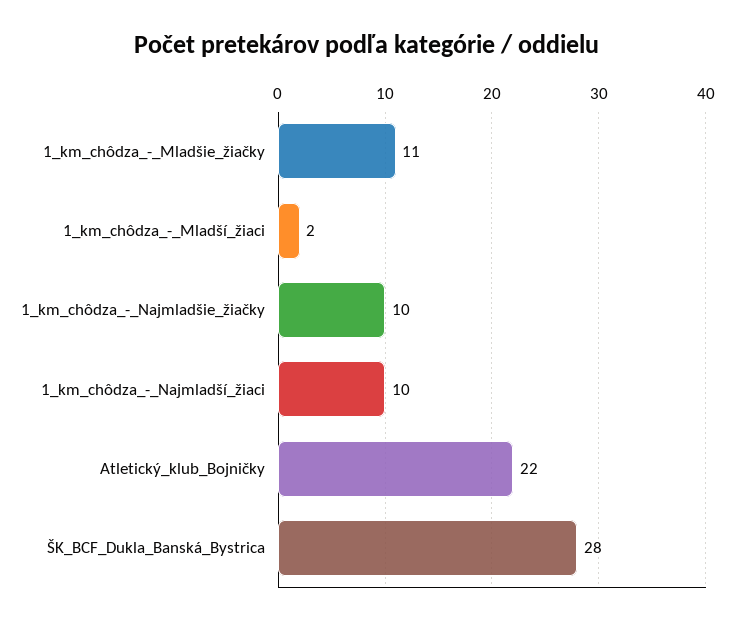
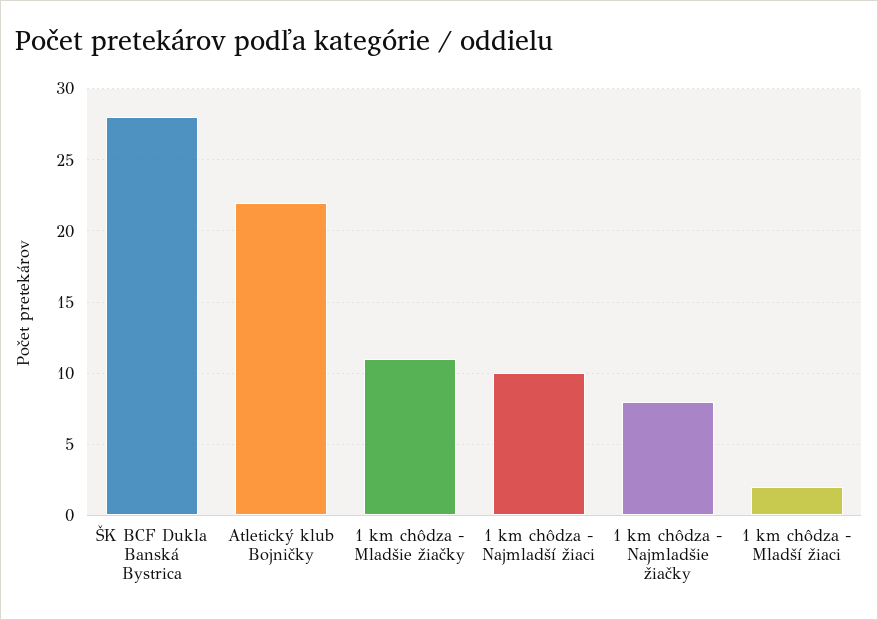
1_km_chôdza_-_Najmladšie_žiačky: 10 -> 8

